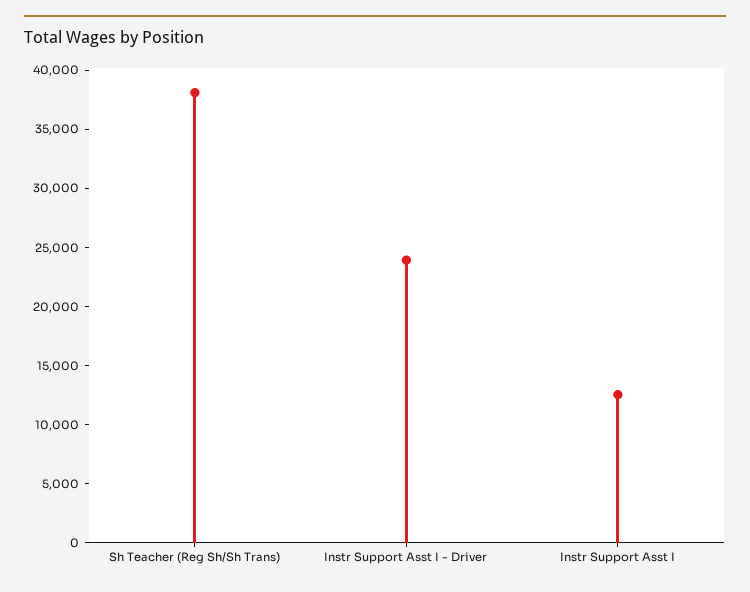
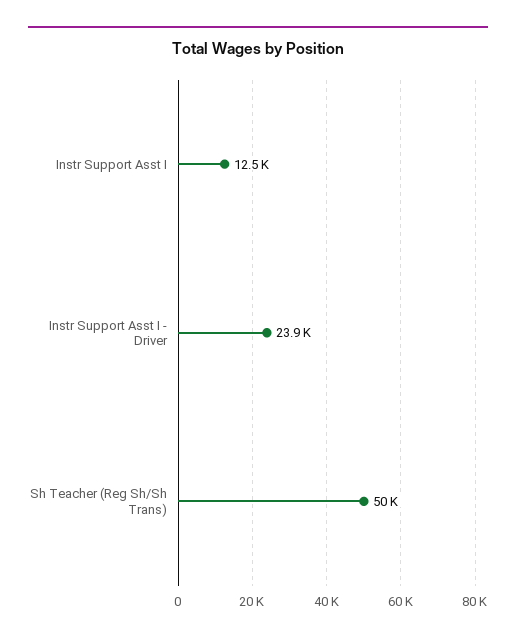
Sh Teacher (Reg Sh/Sh Trans): 38000 -> 50000

